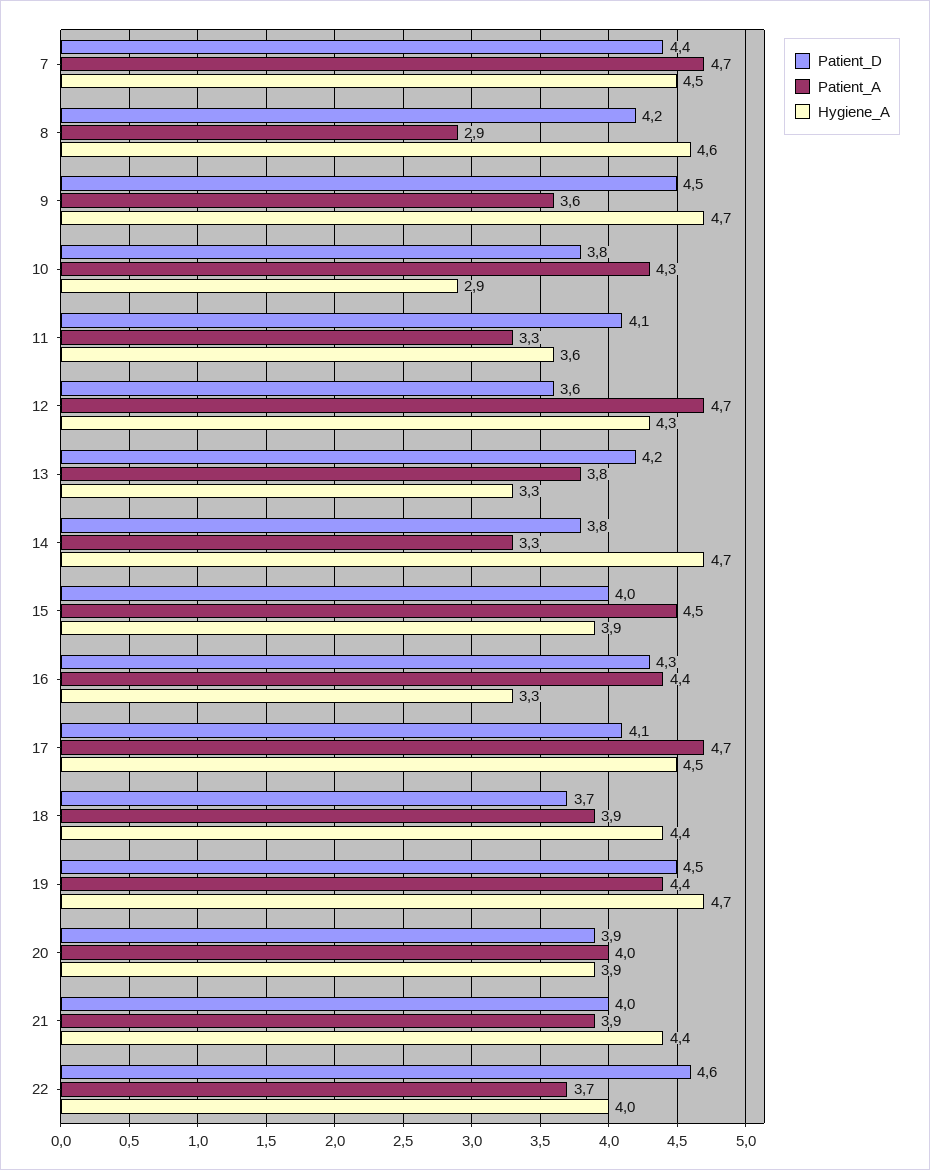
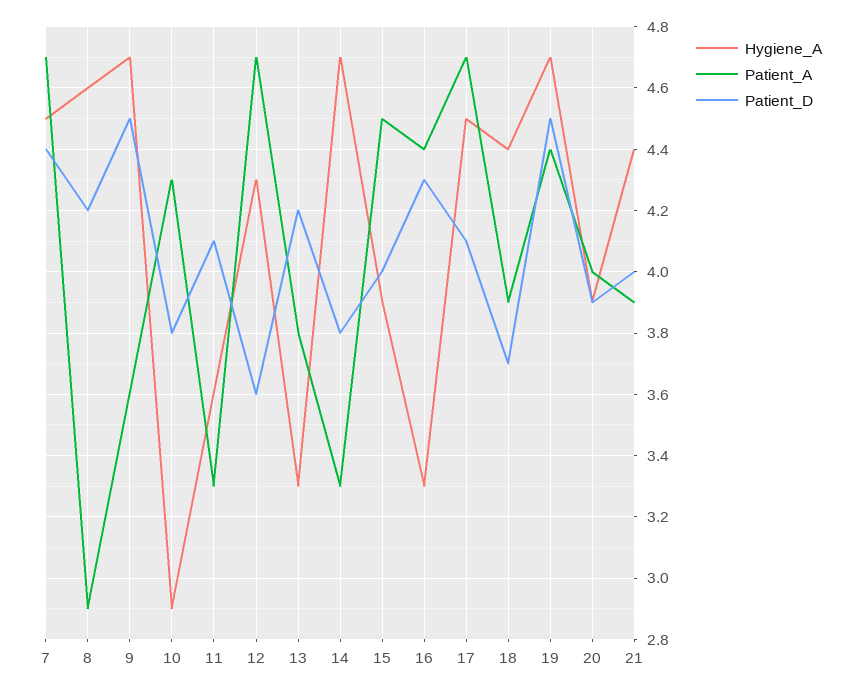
Patient_D, 22: 4.6 -> none
Patient_A, 22: 3.7 -> none
Hygiene_A, 22: 4 -> none

